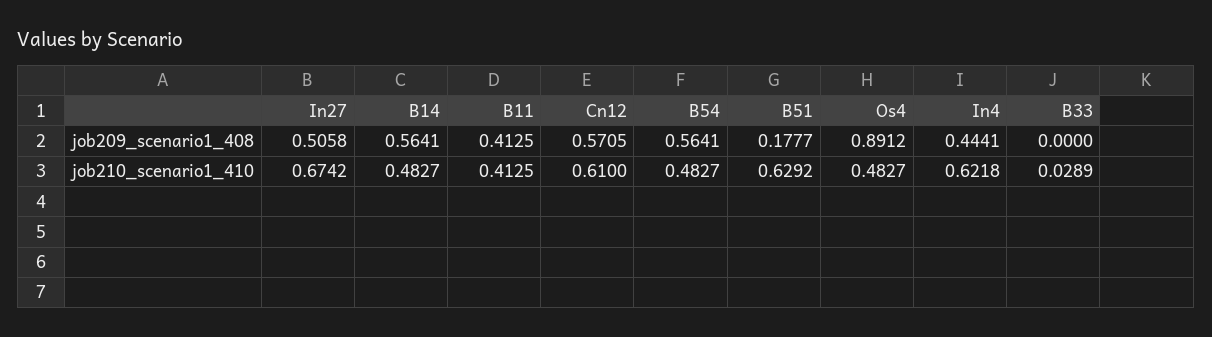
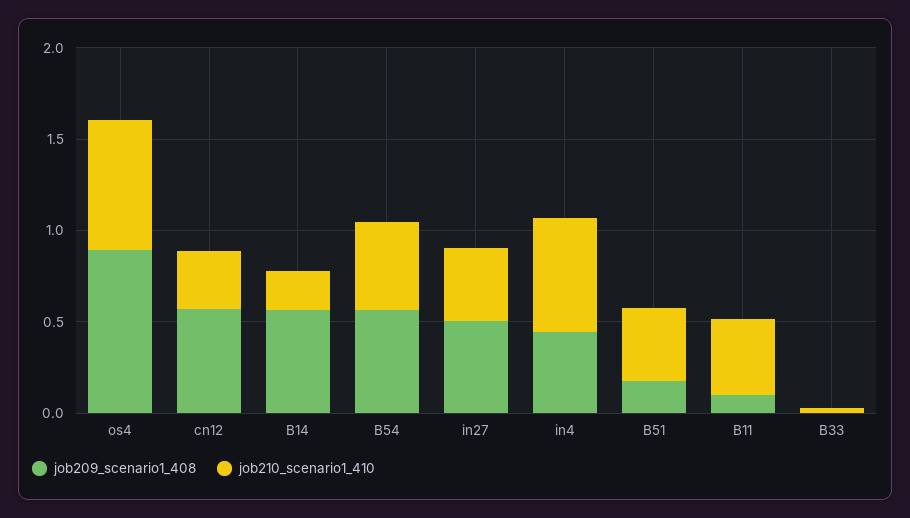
job209_scenario1_408, B11: 0.4125 -> 0.1
job210_scenario1_410, In27: 0.6742 -> 0.4
job210_scenario1_410, B14: 0.4827 -> 0.2
job210_scenario1_410, Cn12: 0.61 -> 0.3
job210_scenario1_410, B51: 0.6292 -> 0.4
job210_scenario1_410, Os4: 0.4827 -> 0.7

